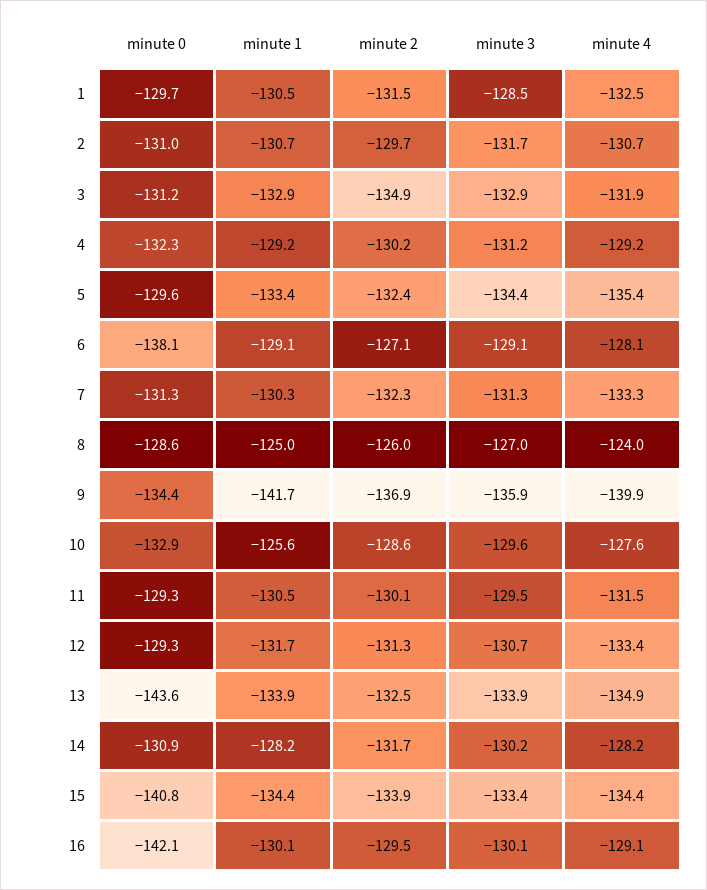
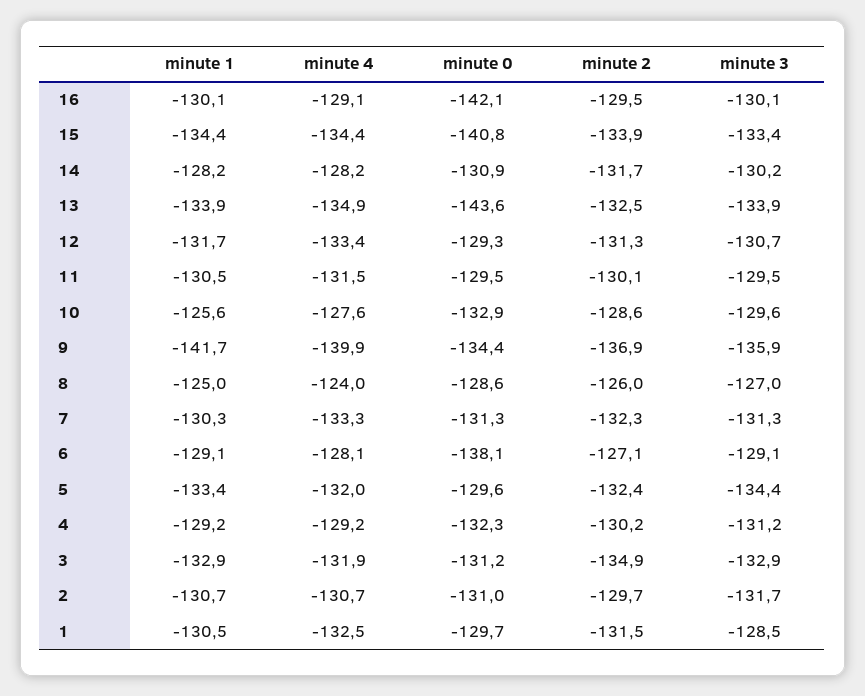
minute 4, 5: -135.4 -> -132
minute 0, 11: -129.3 -> -129.5

